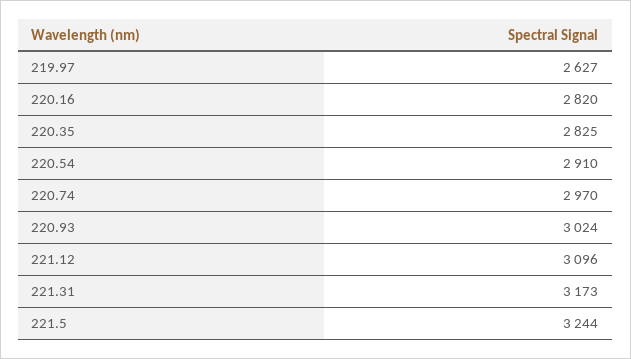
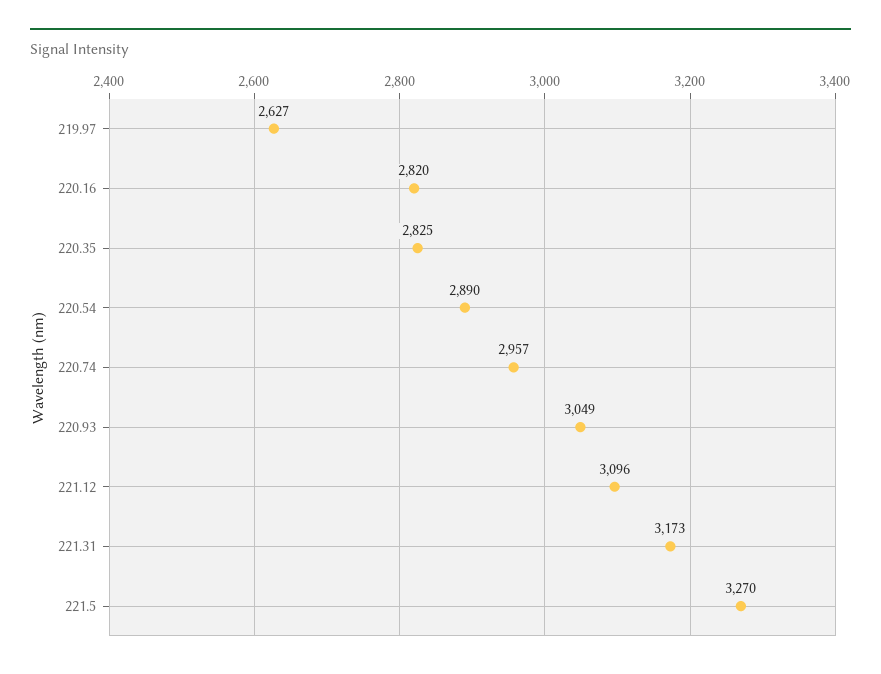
220.54: 2910 -> 2890
220.74: 2970 -> 2957
220.93: 3024 -> 3049
221.5: 3244 -> 3270

